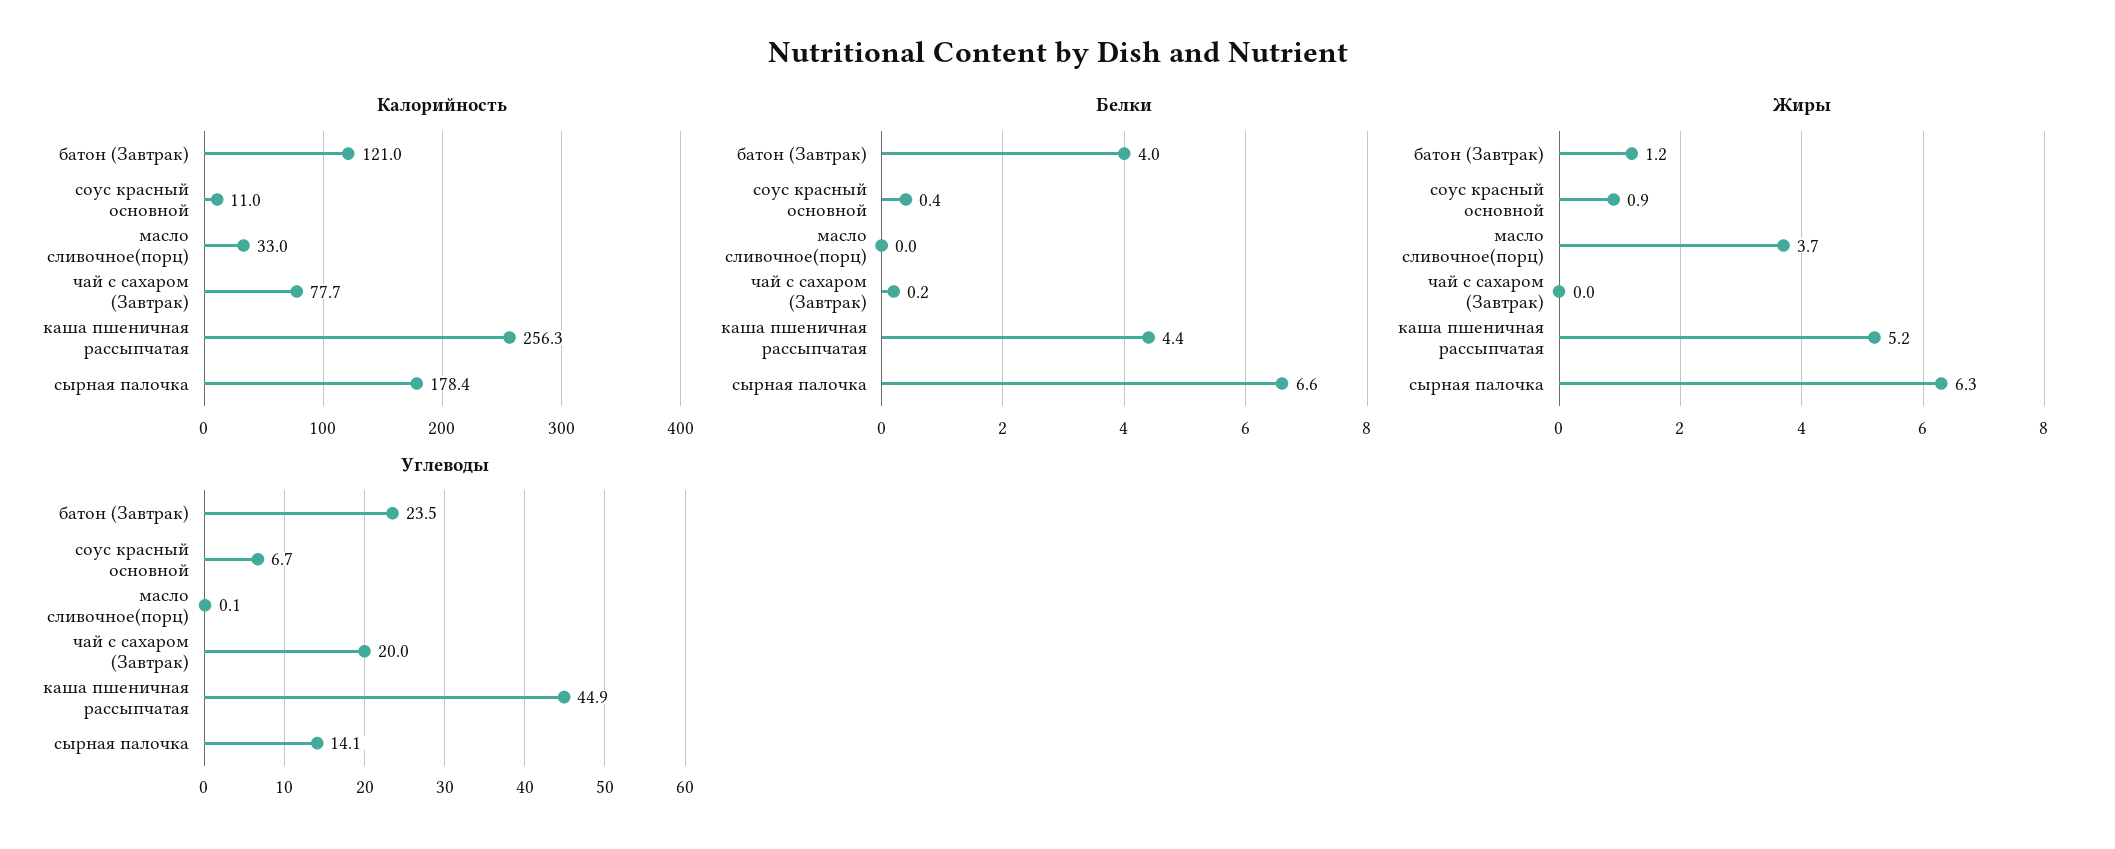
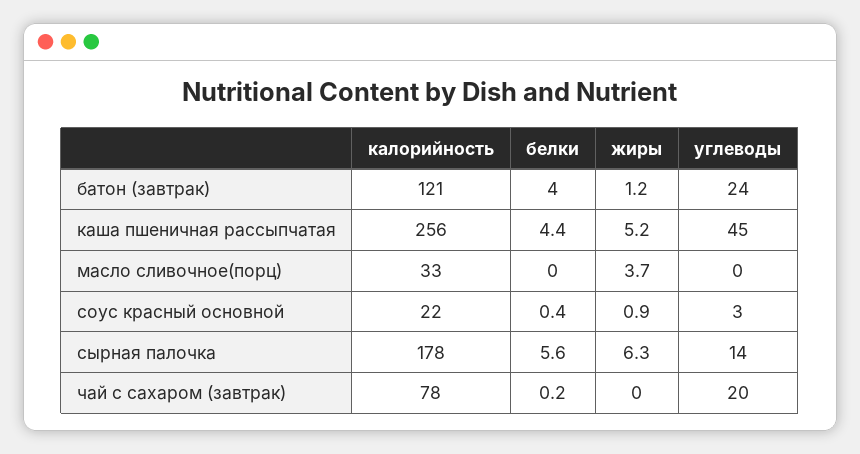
Калорийность, соус красный основной: 11 -> 22
Белки, сырная палочка: 6.6 -> 5.6
Углеводы, соус красный основной: 6.7 -> 3

